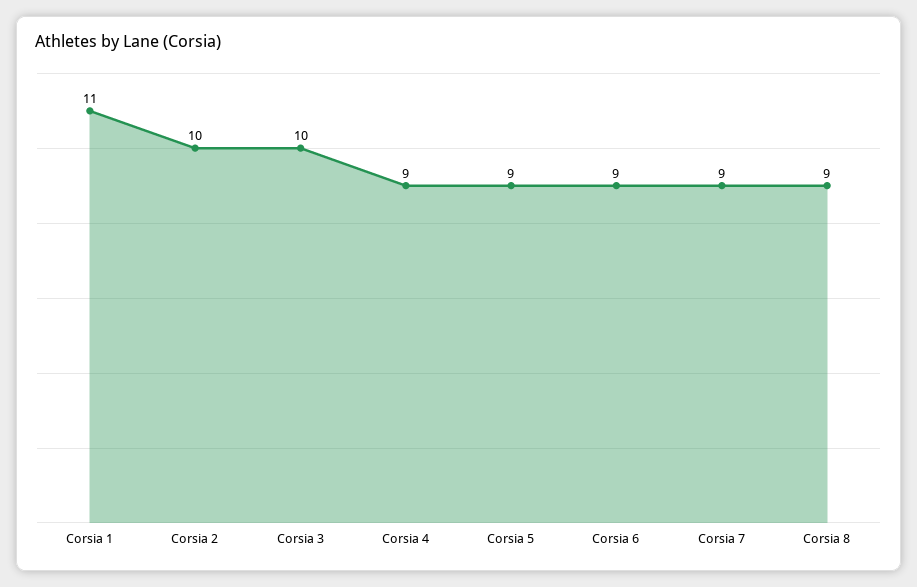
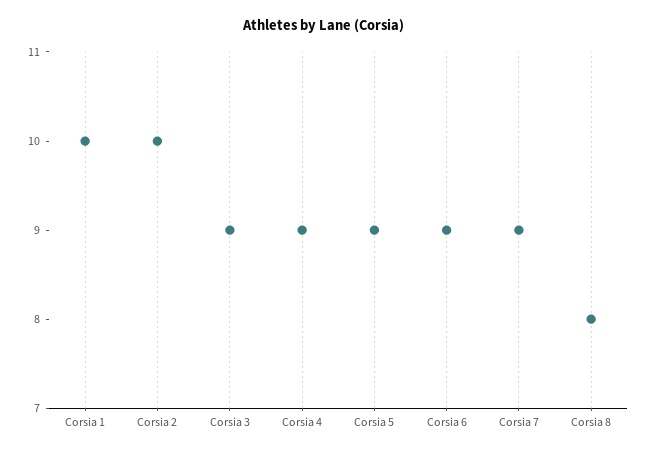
Corsia 1: 11 -> 10
Corsia 3: 10 -> 9
Corsia 8: 9 -> 8

